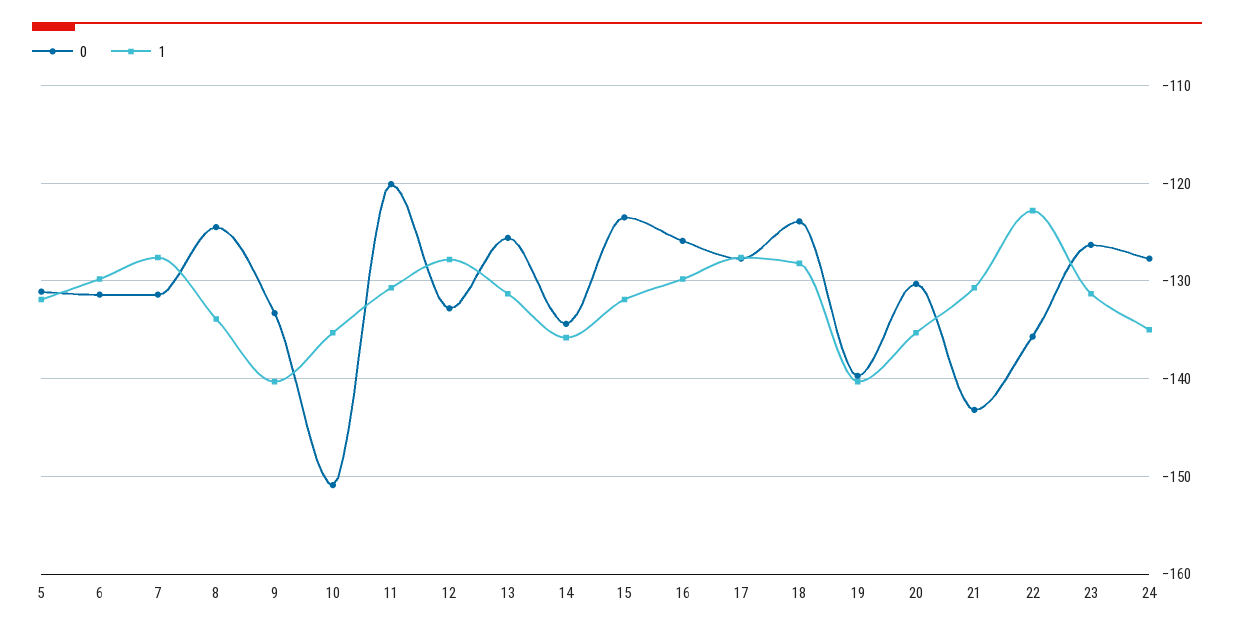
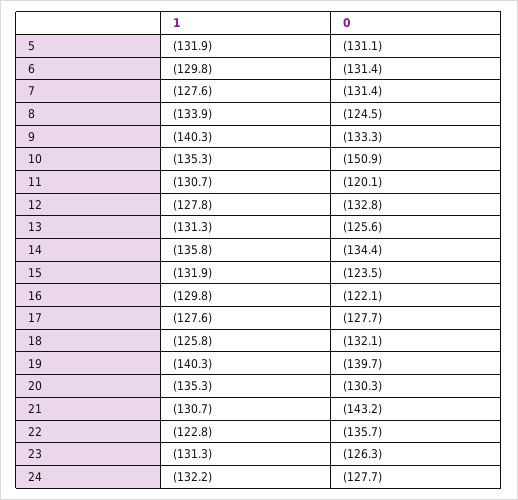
0, 16: -126 -> -122.1
0, 18: -124 -> -132.1
1, 18: -128 -> -125.8
1, 24: -135 -> -132.2

